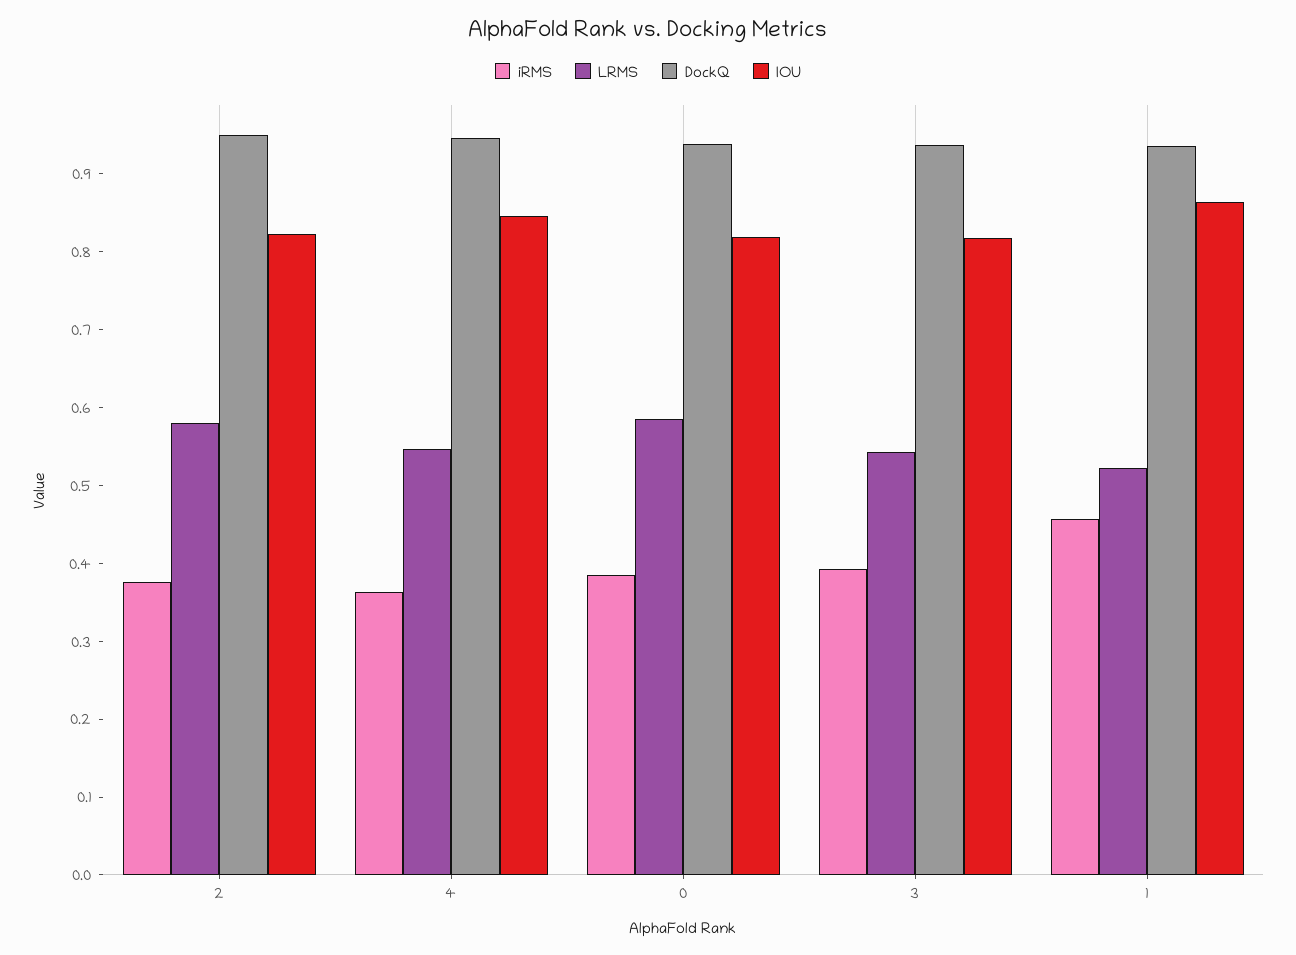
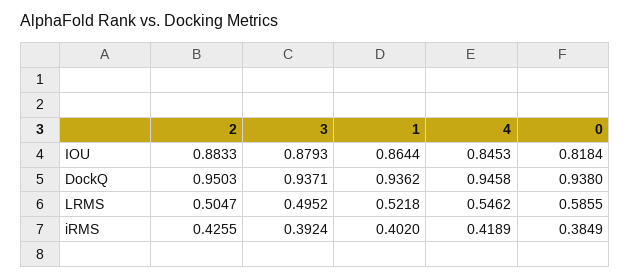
iRMS, 2: 0.38 -> 0.4255
LRMS, 2: 0.58 -> 0.5047
IOU, 2: 0.82 -> 0.8833
iRMS, 4: 0.36 -> 0.4189
LRMS, 3: 0.54 -> 0.4952
IOU, 3: 0.82 -> 0.8793
iRMS, 1: 0.46 -> 0.402

